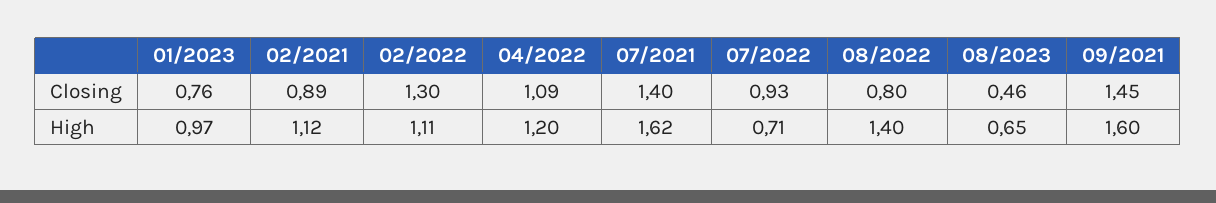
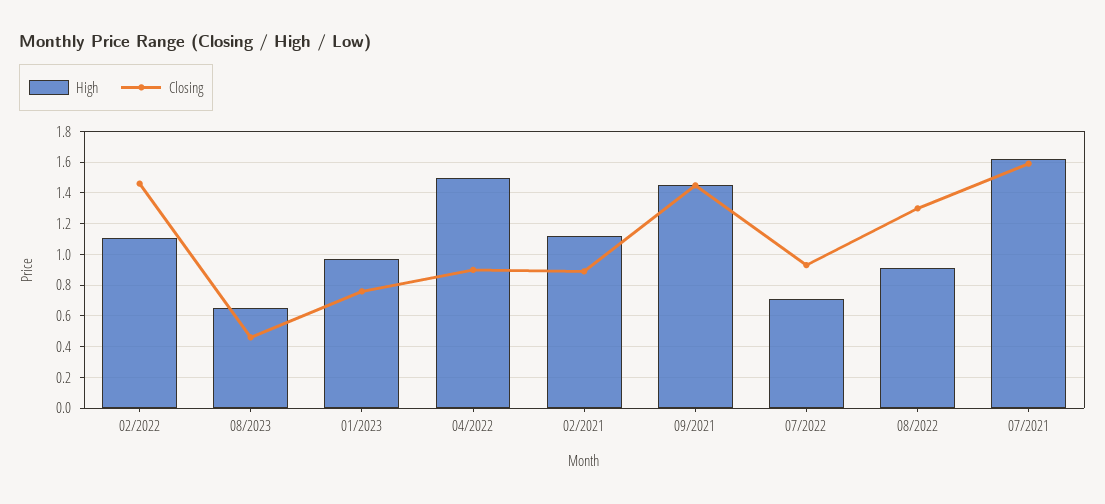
Closing, 02/2022: 1.3 -> 1.45
Closing, 04/2022: 1.09 -> 0.9
Closing, 07/2021: 1.4 -> 1.6
Closing, 08/2022: 0.8 -> 1.3
High, 04/2022: 1.2 -> 1.5
High, 08/2022: 1.4 -> 0.9
High, 09/2021: 1.6 -> 1.45

